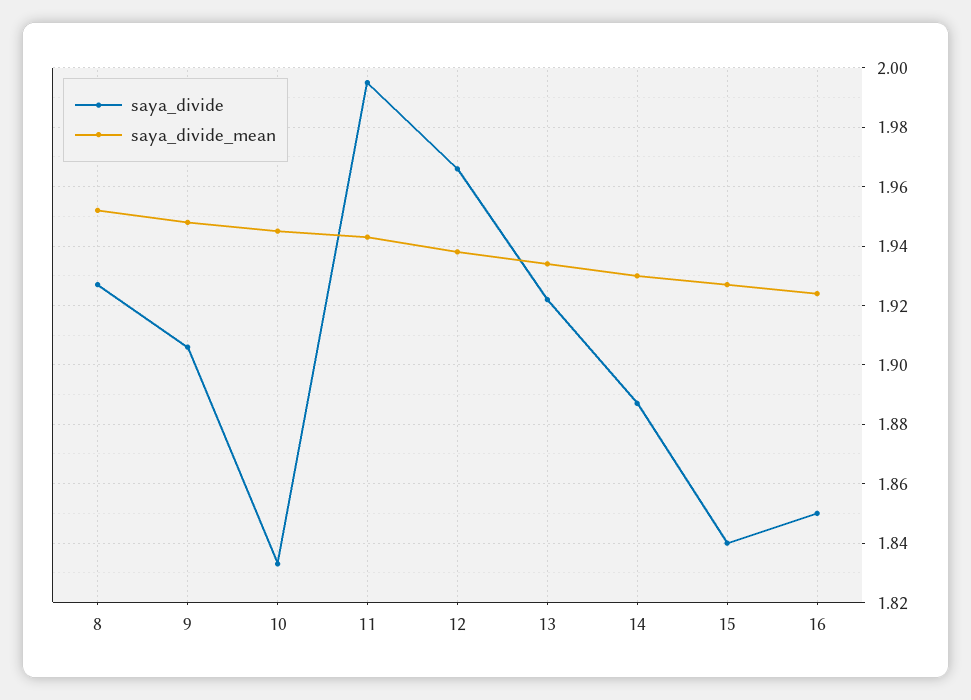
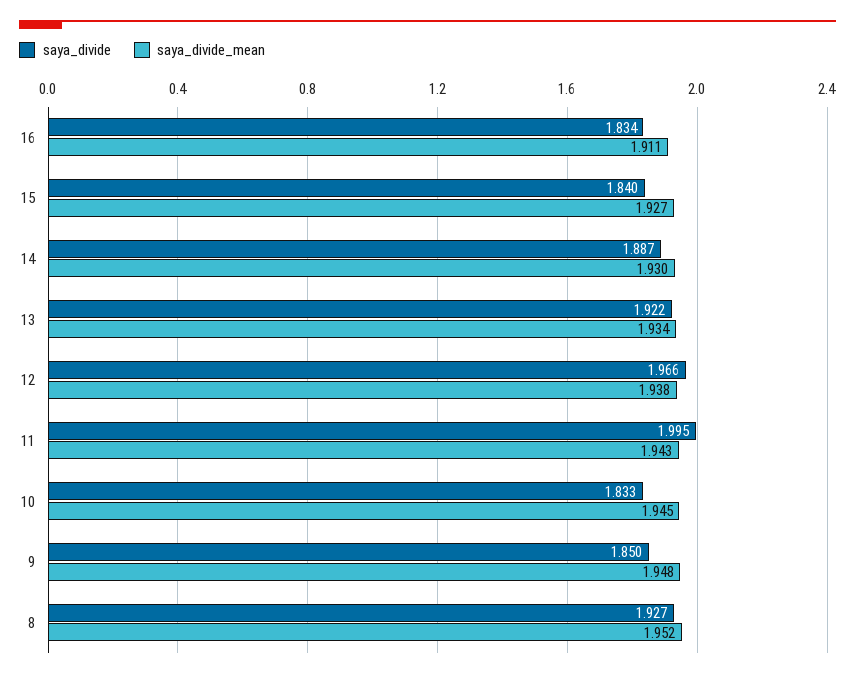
saya_divide, 9: 1.905 -> 1.85
saya_divide, 16: 1.85 -> 1.834
saya_divide_mean, 16: 1.925 -> 1.911

